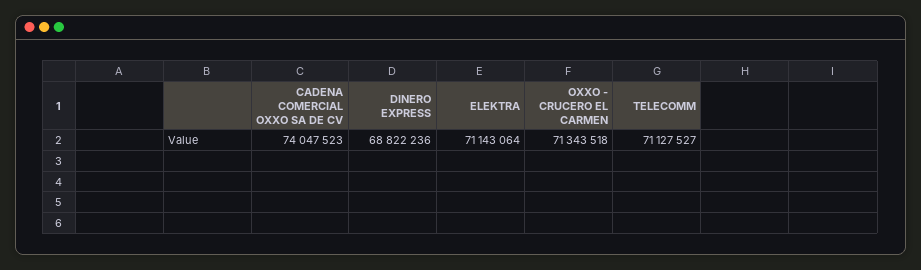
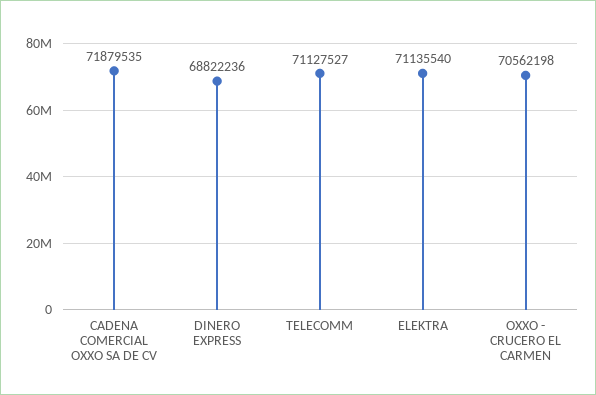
CADENA COMERCIAL OXXO SA DE CV: 74047523 -> 71879535
ELEKTRA: 71143064 -> 71135540
OXXO - CRUCERO EL CARMEN: 71343518 -> 70562198

